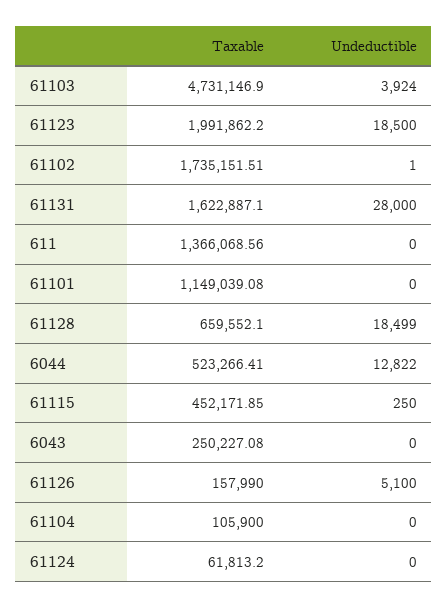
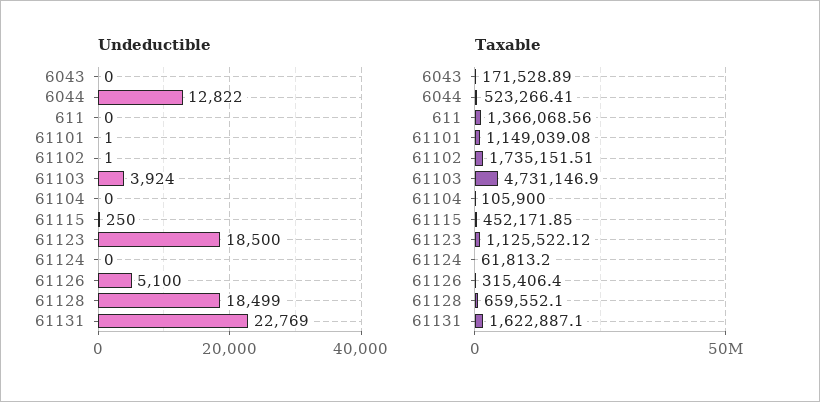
Taxable, 61123: 1991862.2 -> 1125522.12
Undeductible, 61131: 28000 -> 22769
Undeductible, 61101: 0 -> 1
Taxable, 6043: 250227.08 -> 171528.89
Taxable, 61126: 157990 -> 315406.4

